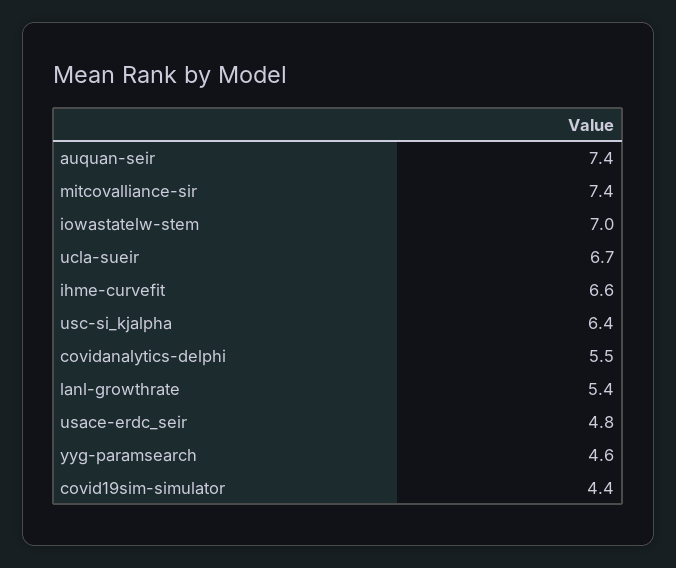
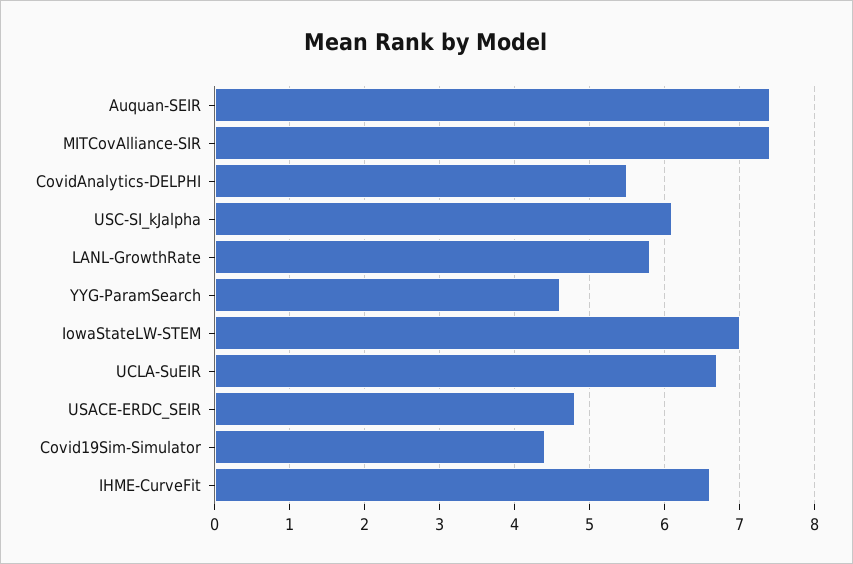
usc-si_kjalpha: 6.4 -> 6.1
lanl-growthrate: 5.4 -> 5.8

